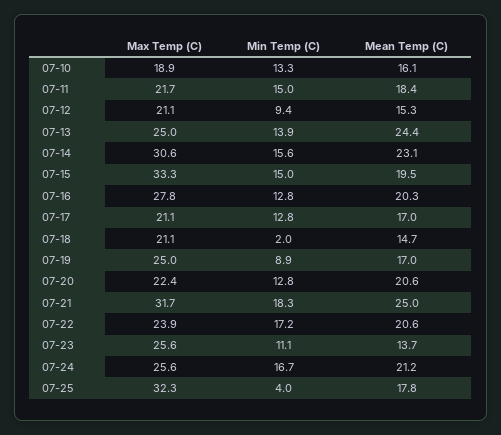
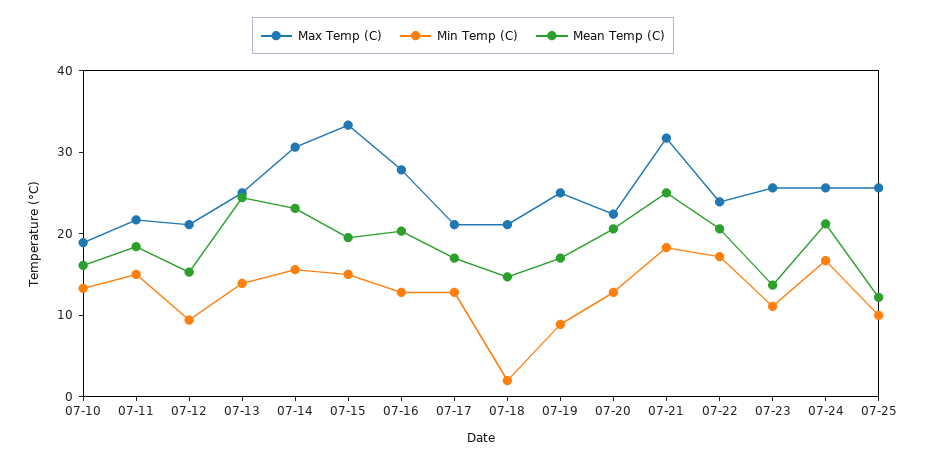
Max Temp (C), 07-25: 32.3 -> 26
Min Temp (C), 07-25: 4 -> 10
Mean Temp (C), 07-25: 17.8 -> 12

